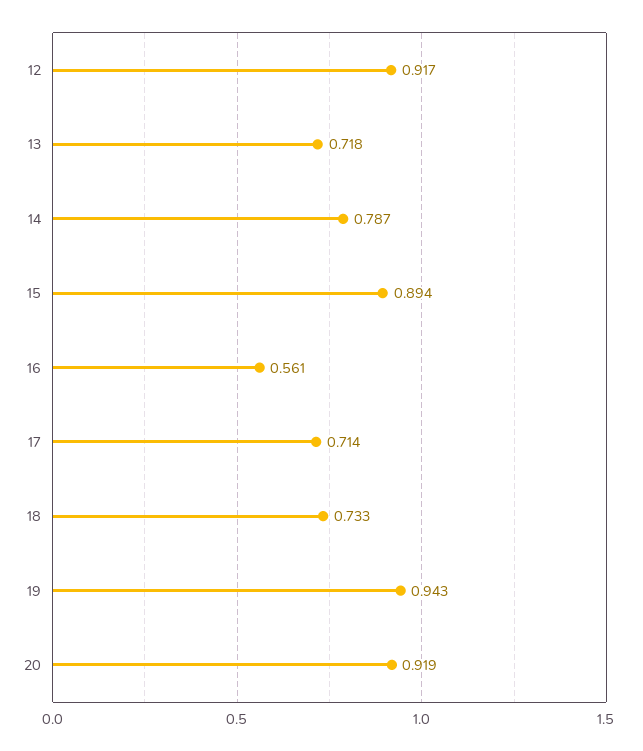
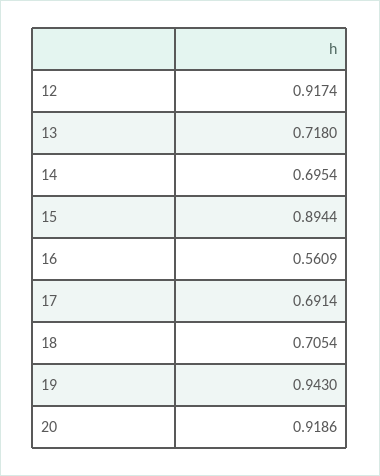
14: 0.787 -> 0.6954
17: 0.714 -> 0.6914
18: 0.733 -> 0.7054

